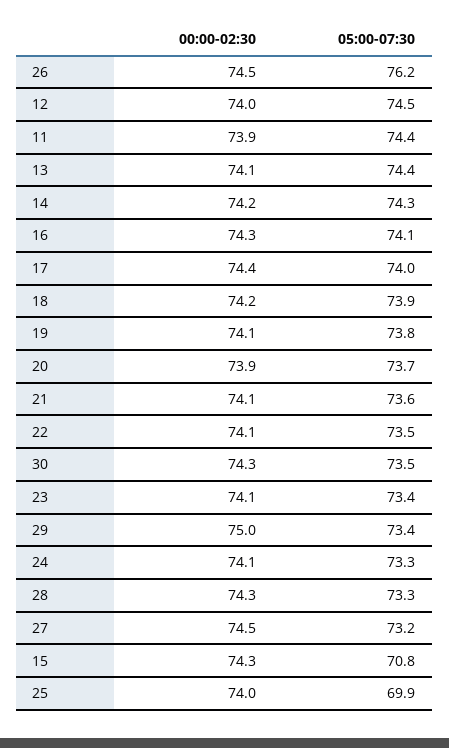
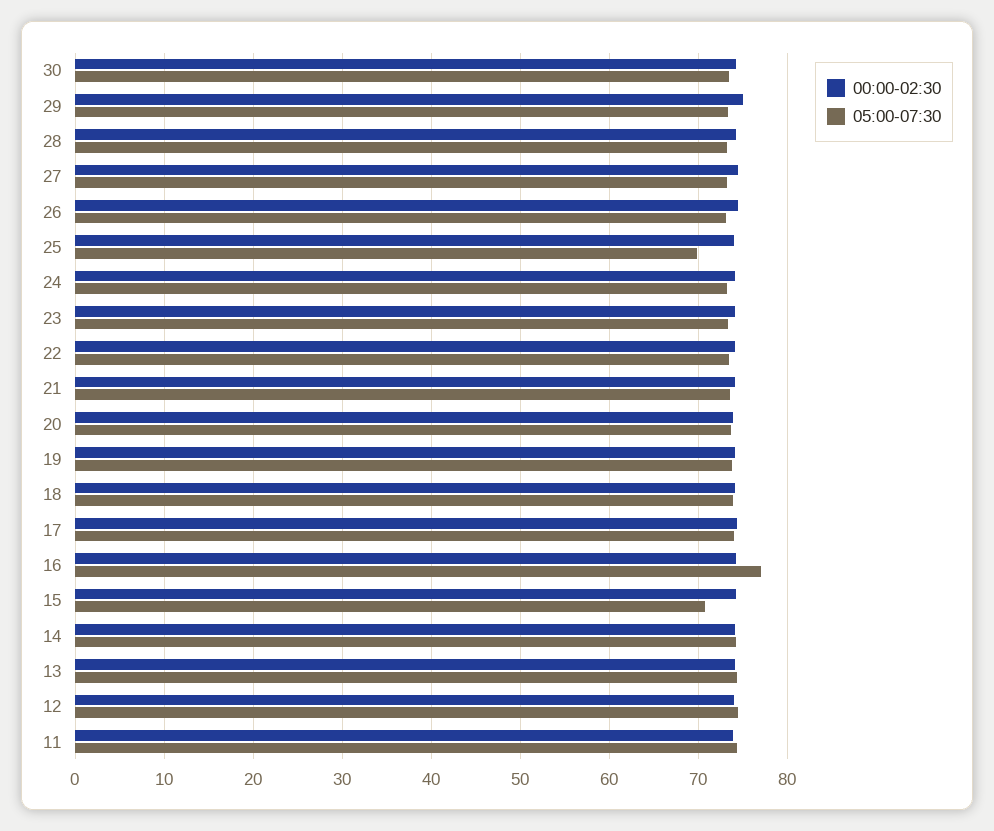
05:00-07:30, 26: 76.2 -> 73
05:00-07:30, 16: 74.1 -> 77

